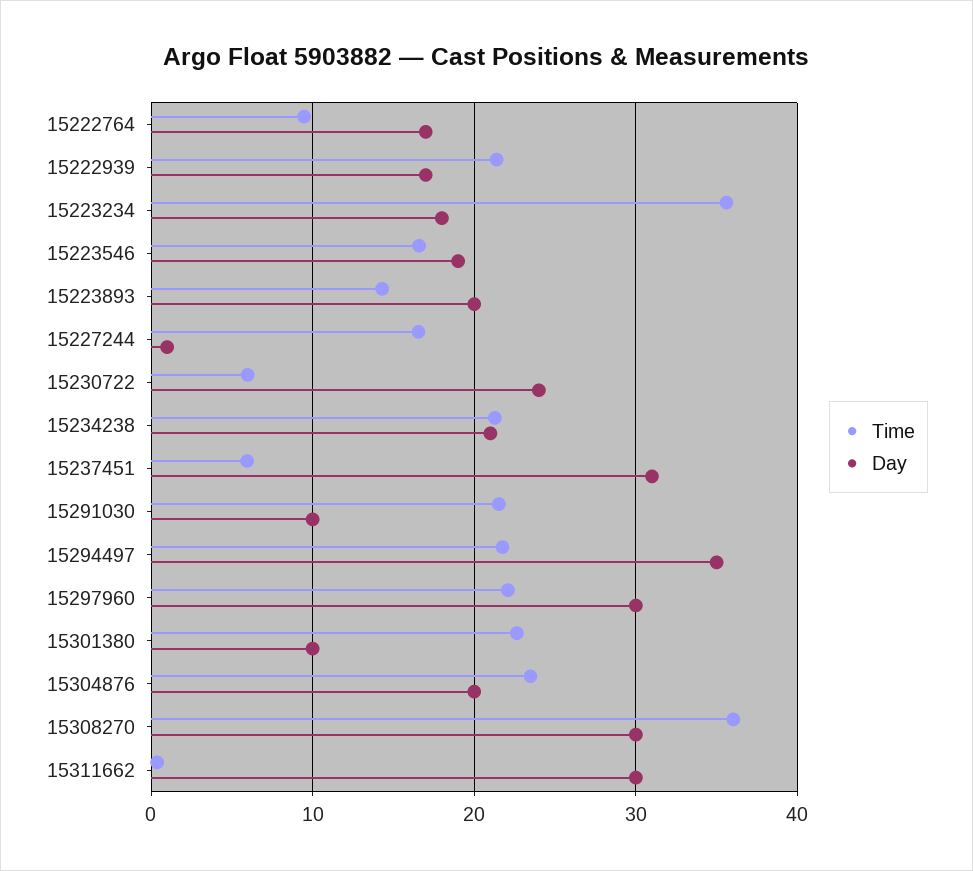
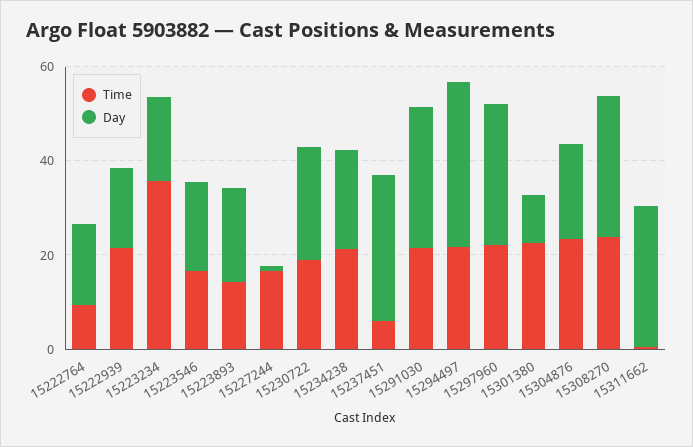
Time, 15230722: 6 -> 20
Day, 15291030: 10 -> 30
Time, 15308270: 36 -> 25

